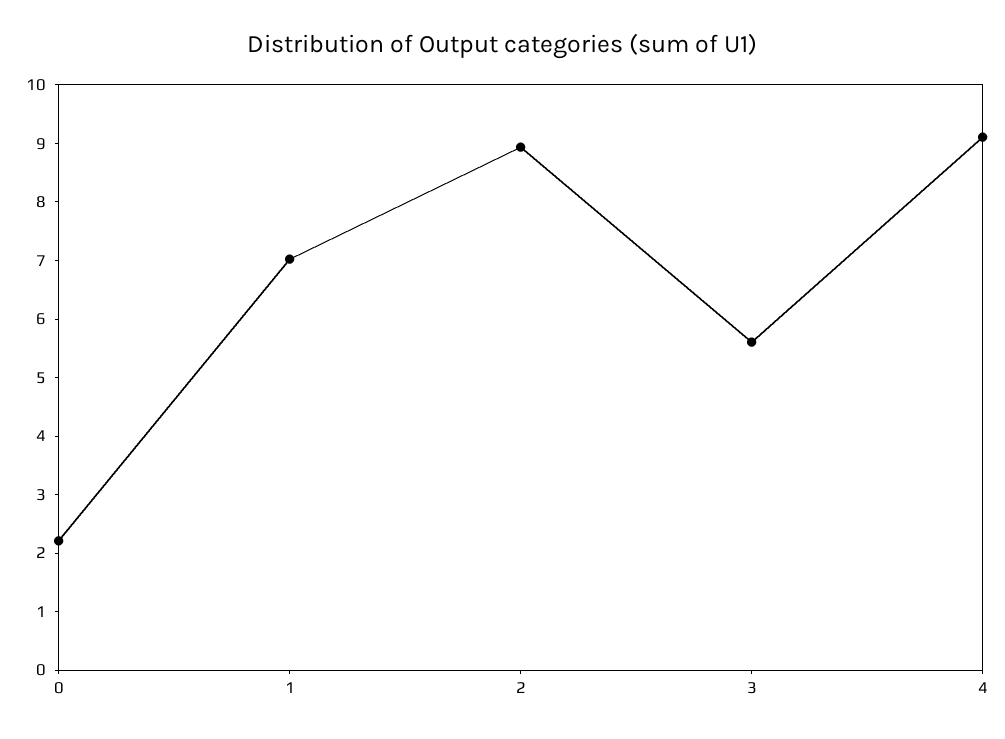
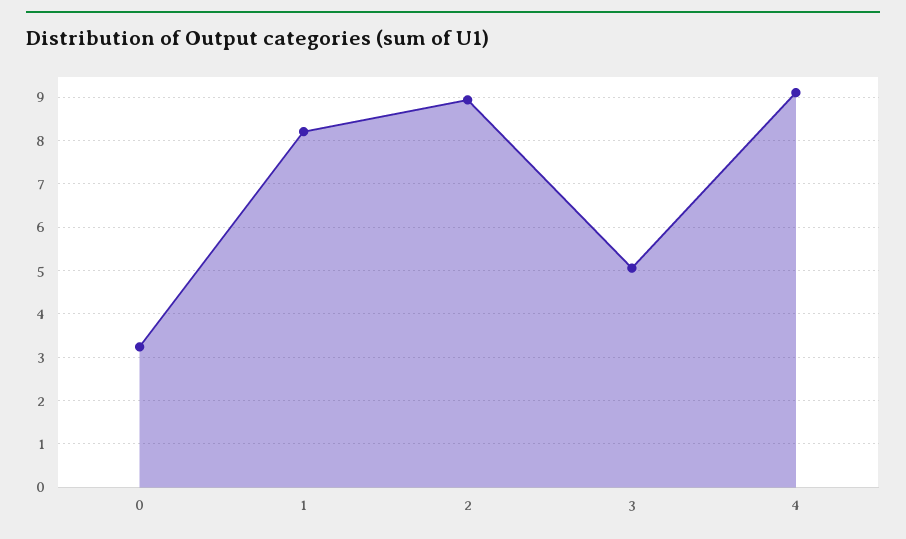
0: 2.2 -> 3.2
1: 7 -> 8.2
3: 5.6 -> 5

